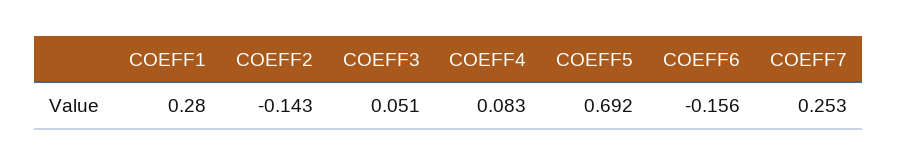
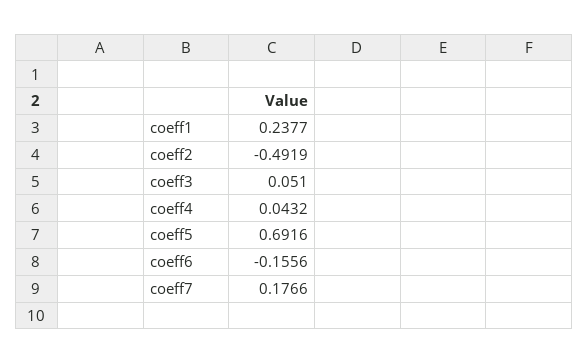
COEFF1: 0.28 -> 0.2377
COEFF2: -0.143 -> -0.4919
COEFF4: 0.083 -> 0.0432
COEFF7: 0.253 -> 0.1766

